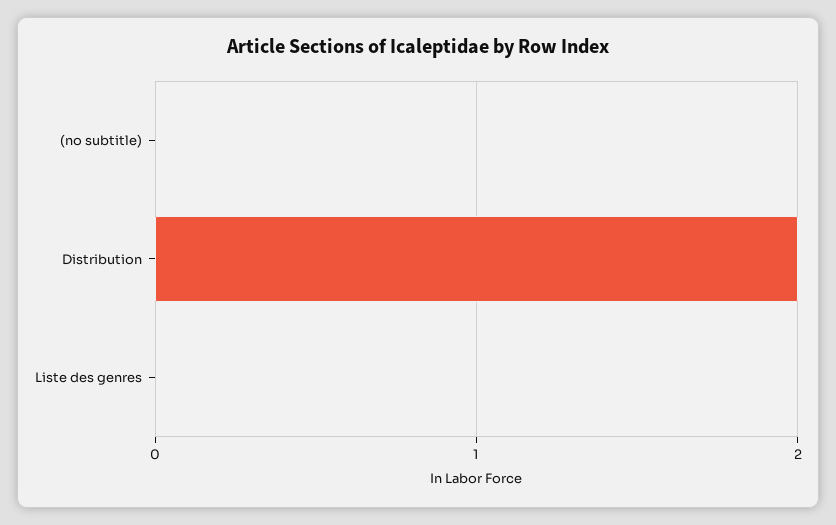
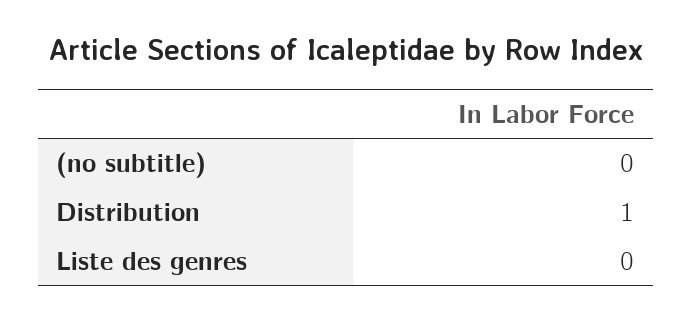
Distribution: 2 -> 1

